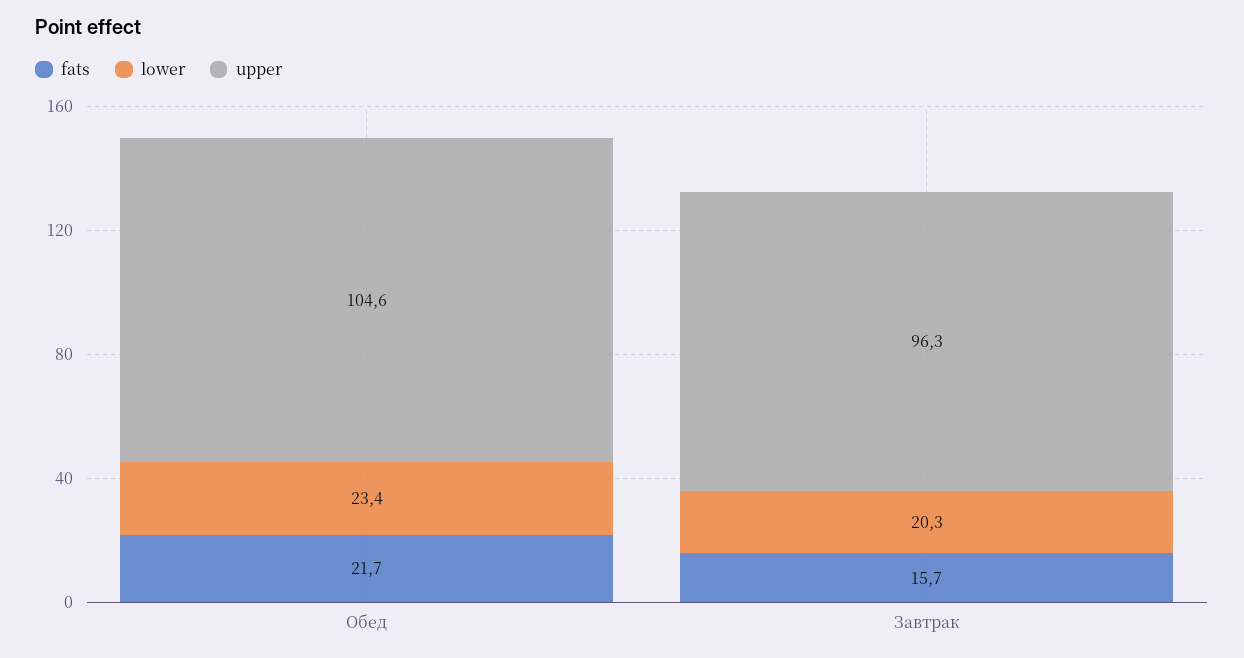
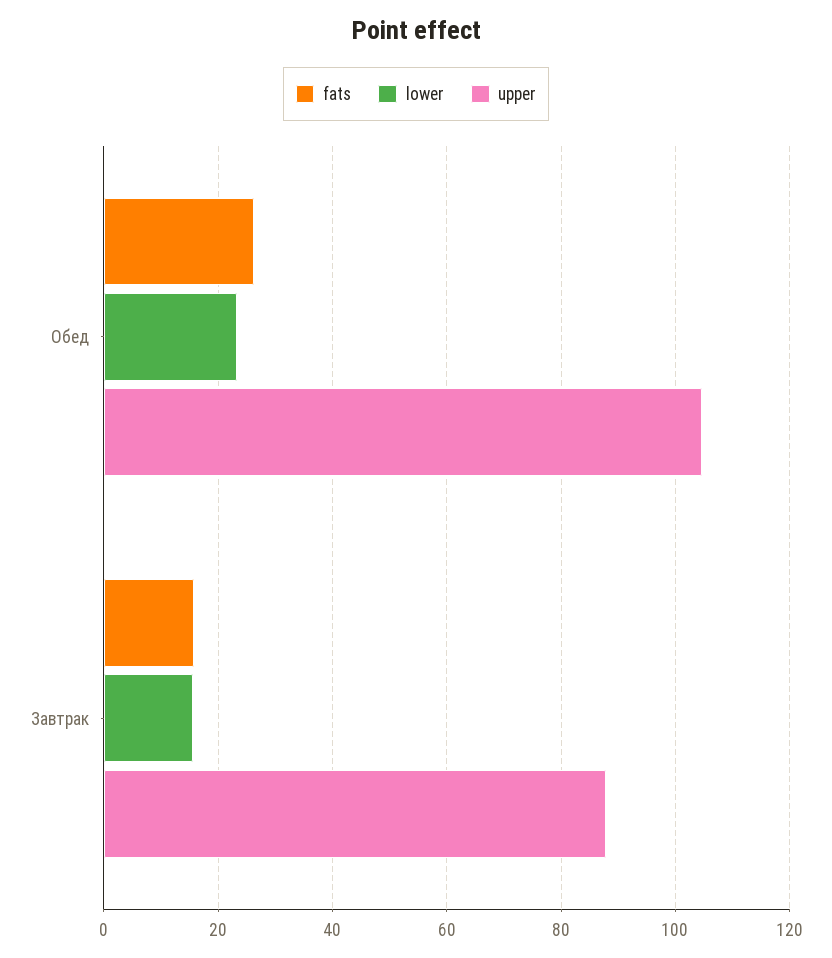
fats, Обед: 21.7 -> 26
lower, Завтрак: 20.3 -> 16
upper, Завтрак: 96.3 -> 88

